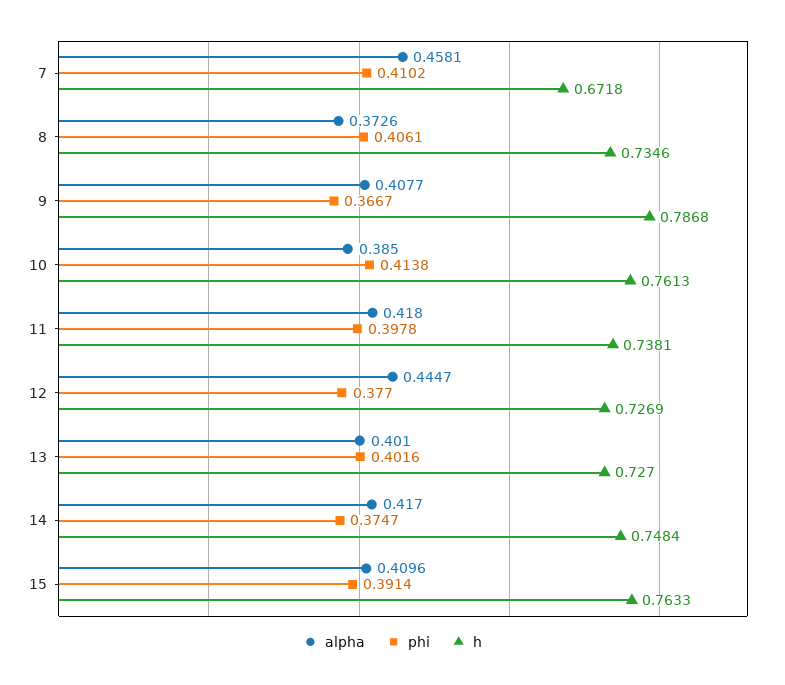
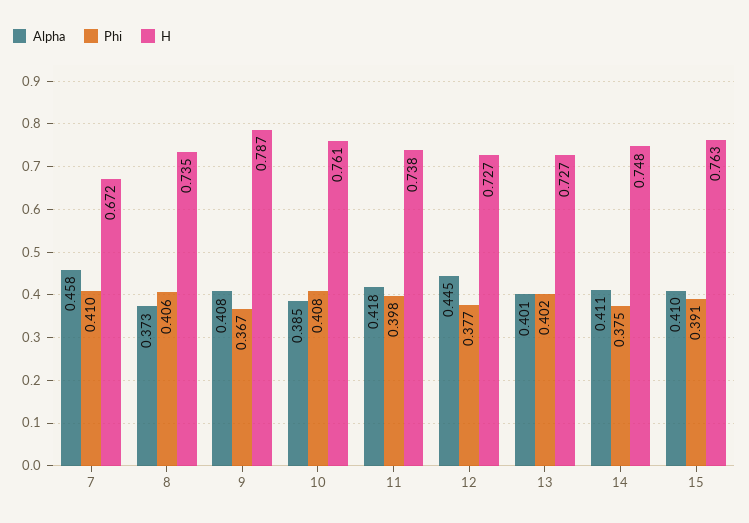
phi, 10: 0.4138 -> 0.408
alpha, 14: 0.417 -> 0.411

